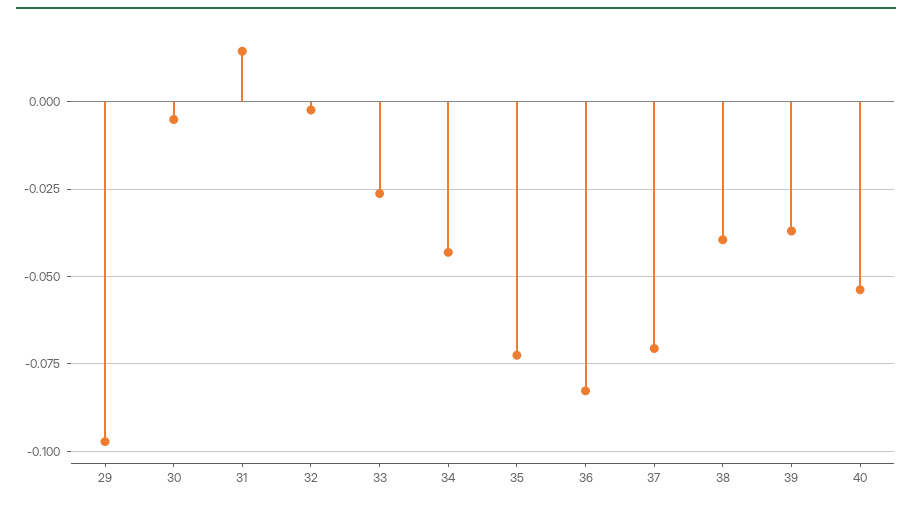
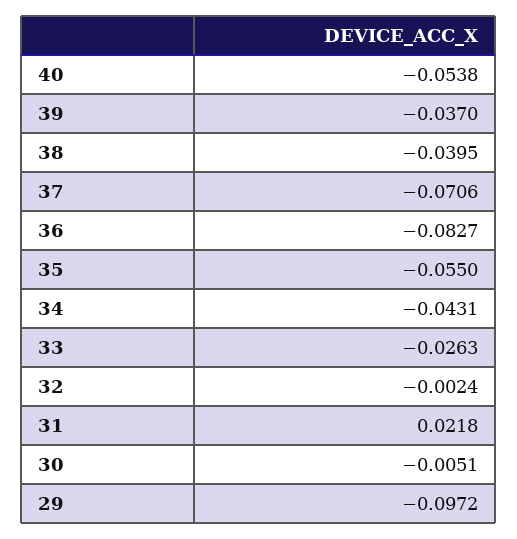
31: 0.015 -> 0.0218
35: -0.0725 -> -0.055

